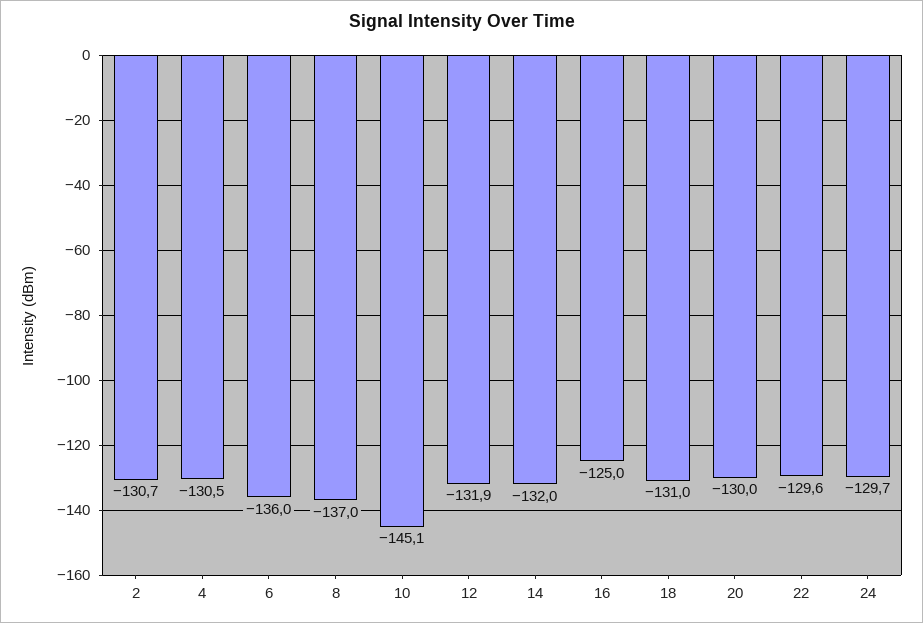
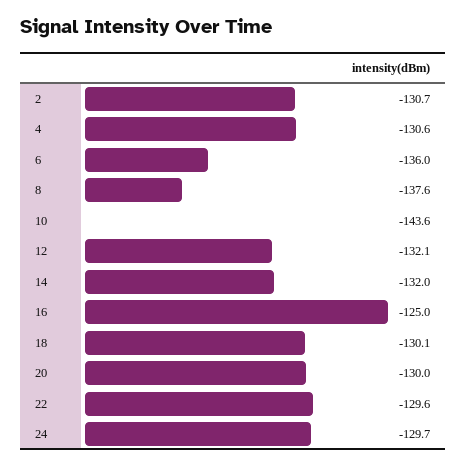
4: -130.5 -> -130.6
8: -137 -> -137.6
10: -145.1 -> -143.6
12: -131.9 -> -132.1
18: -131 -> -130.1

